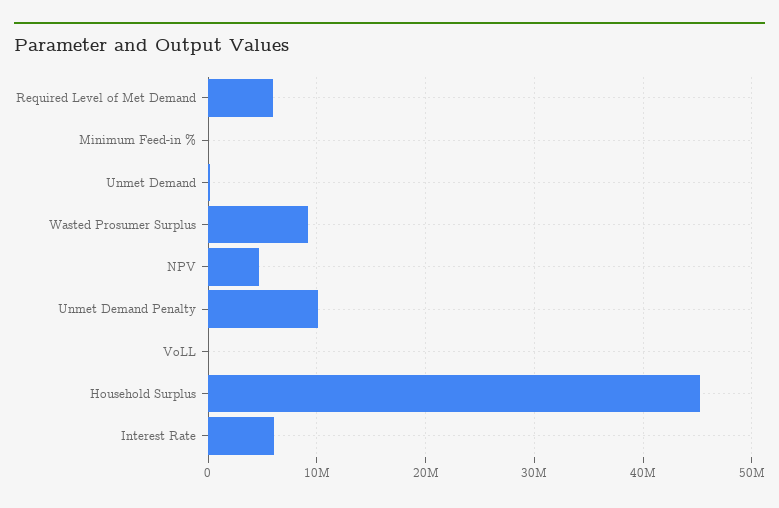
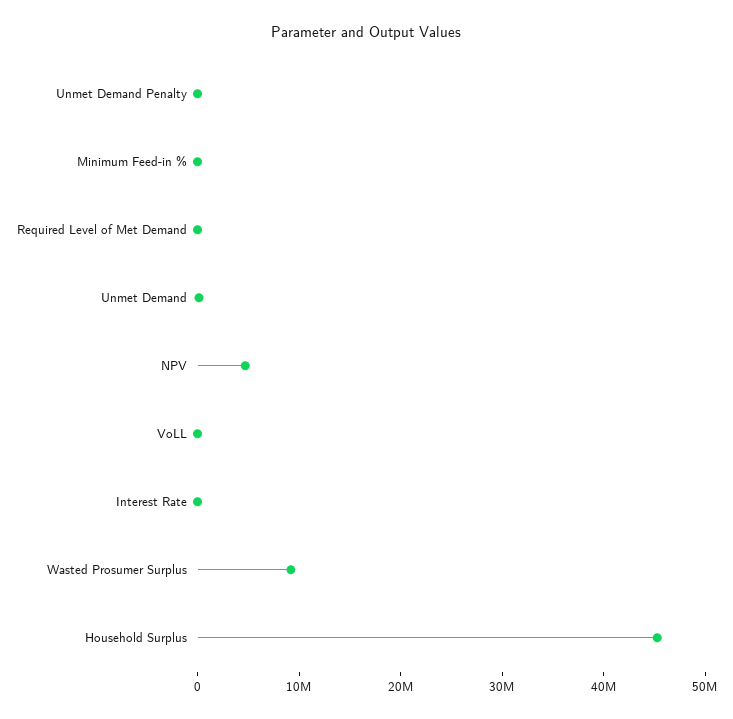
Required Level of Met Demand: 6000000 -> 0
Unmet Demand Penalty: 10000000 -> 0
Interest Rate: 6000000 -> 0

